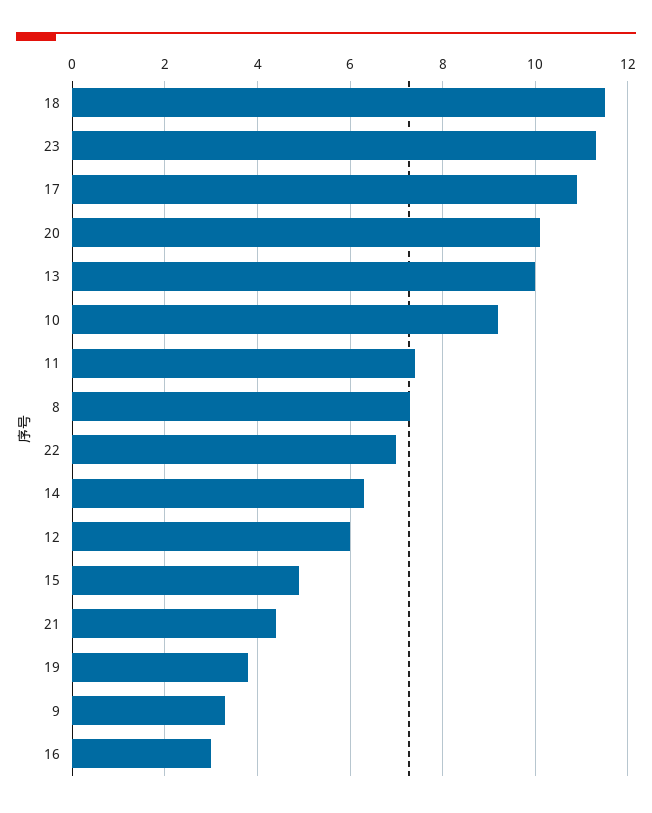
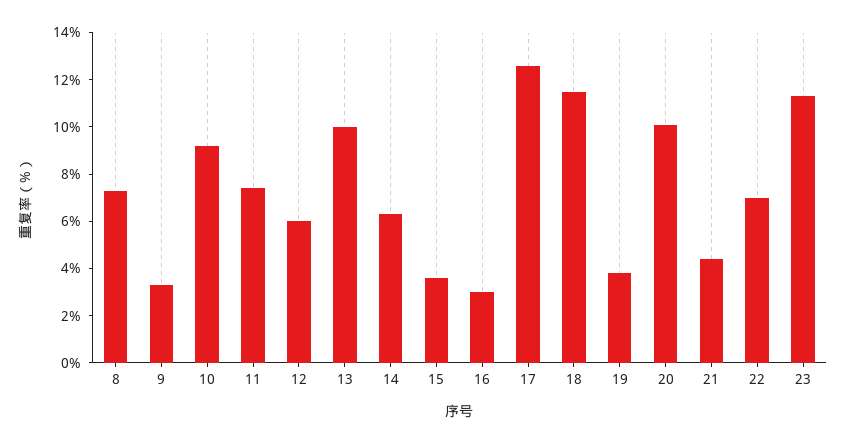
17: 11 -> 12.5
15: 5 -> 3.5

